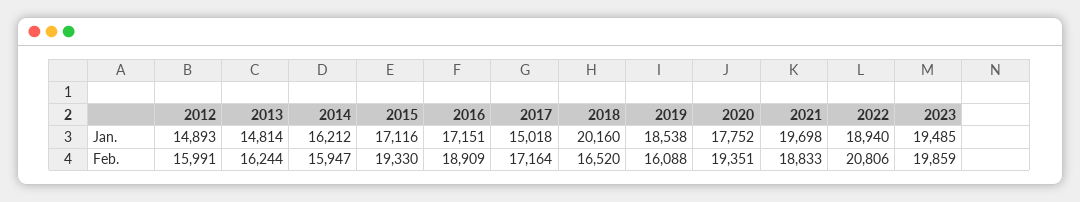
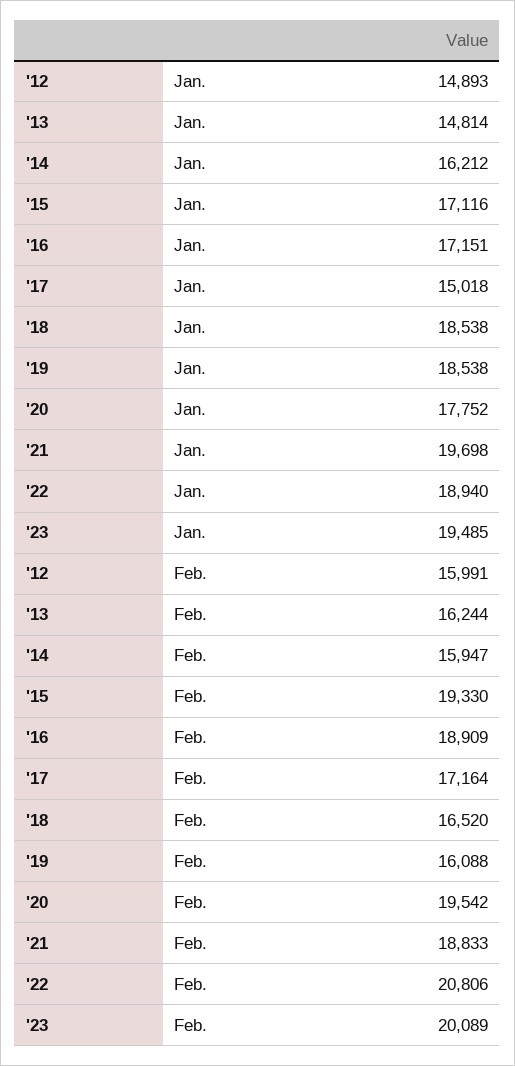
2018, Jan.: 20160 -> 18538
2020, Feb.: 19351 -> 19542
2023, Feb.: 19859 -> 20089

